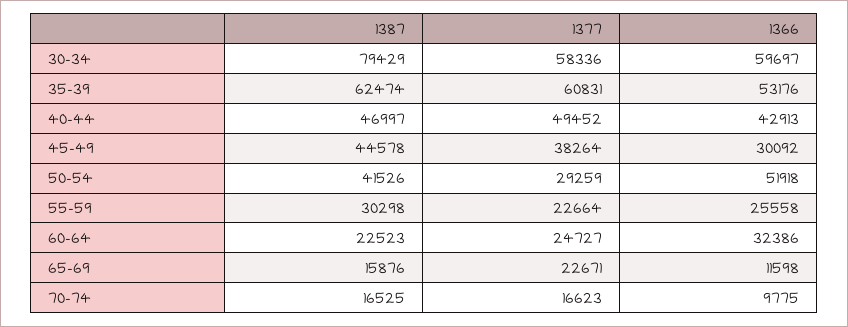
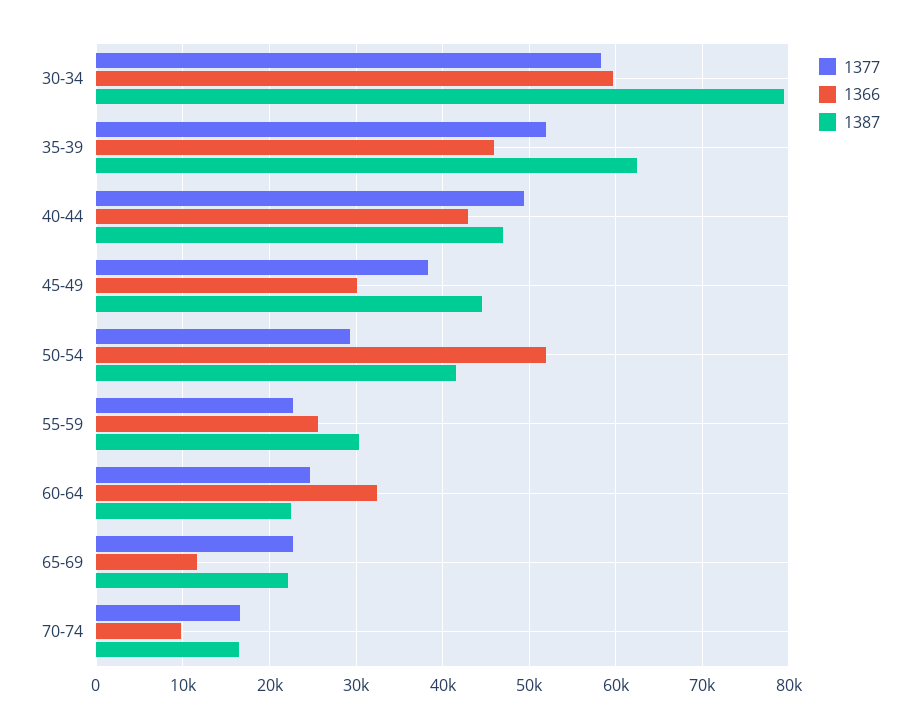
1377, 35-39: 60831 -> 52000
1366, 35-39: 53176 -> 46000
1387, 65-69: 15876 -> 22000

